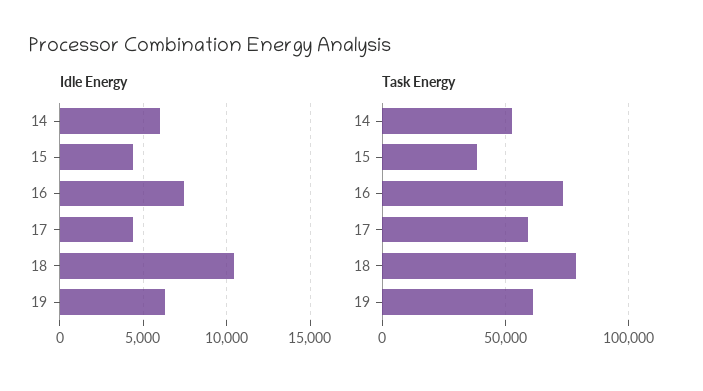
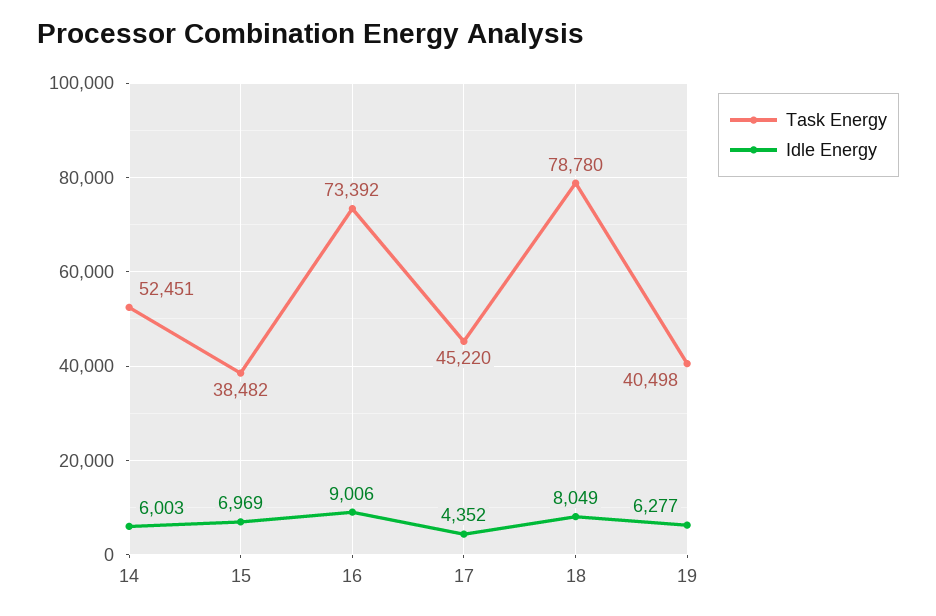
Idle Energy, 15: 4500 -> 6969
Idle Energy, 16: 7500 -> 9006
Idle Energy, 18: 10500 -> 8049
Task Energy, 17: 60000 -> 45220
Task Energy, 19: 60000 -> 40498

